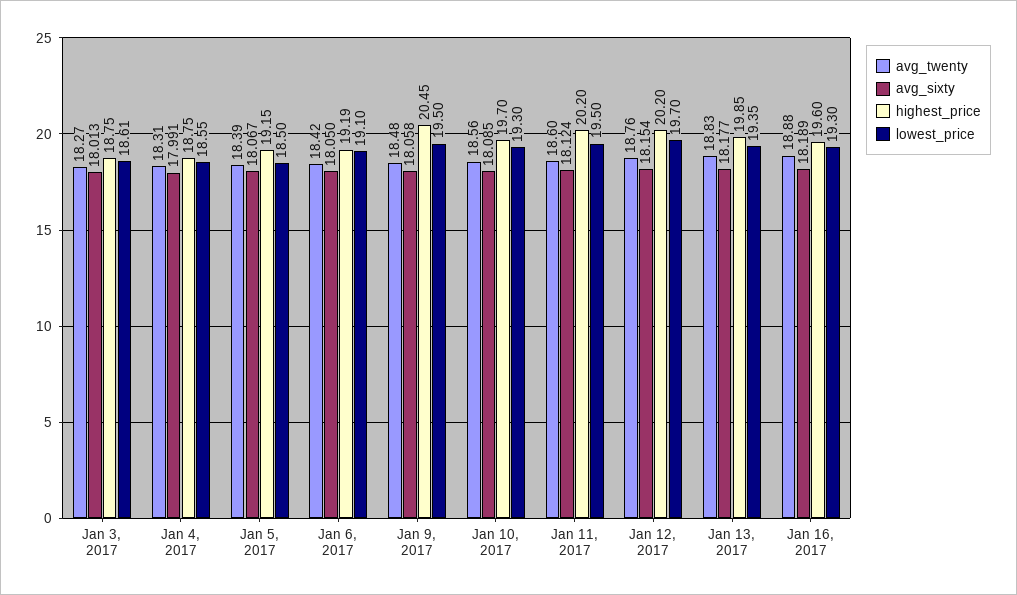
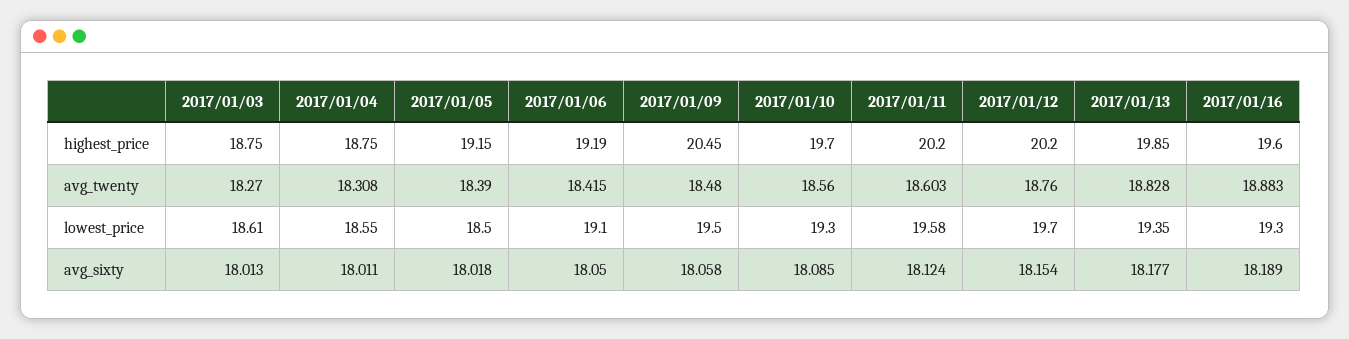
avg_sixty, Jan 4, 2017: 17.991 -> 18.011
avg_sixty, Jan 5, 2017: 18.067 -> 18.018
lowest_price, Jan 11, 2017: 19.5 -> 19.58

